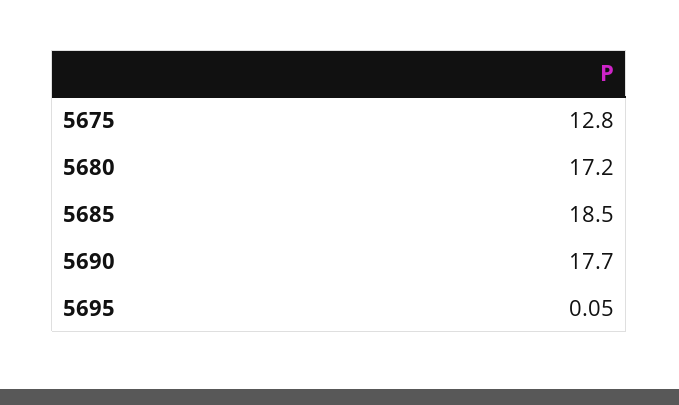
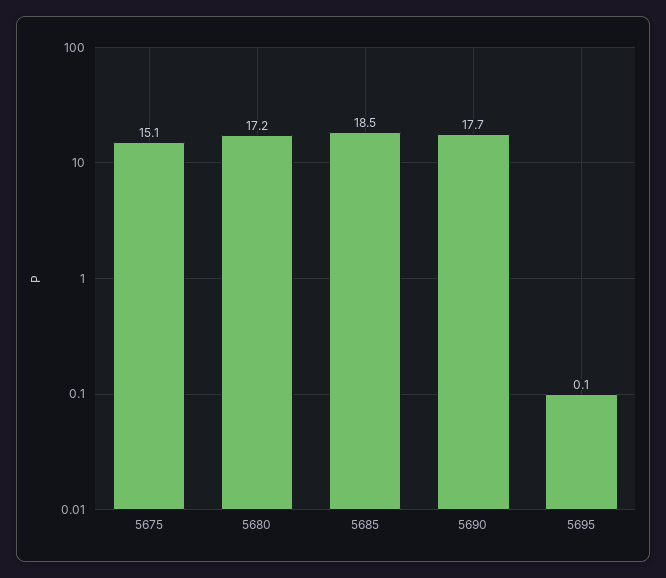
5675: 12.8 -> 15.1

